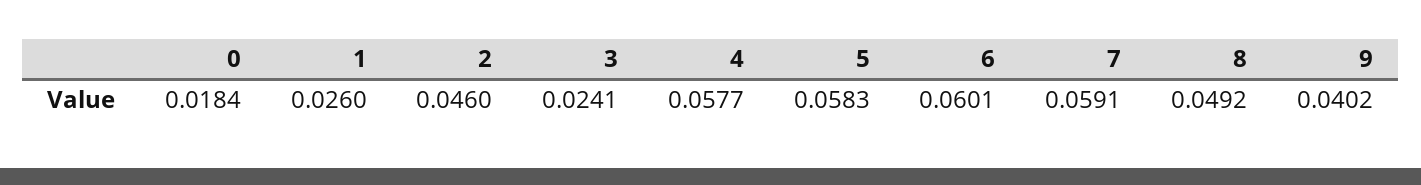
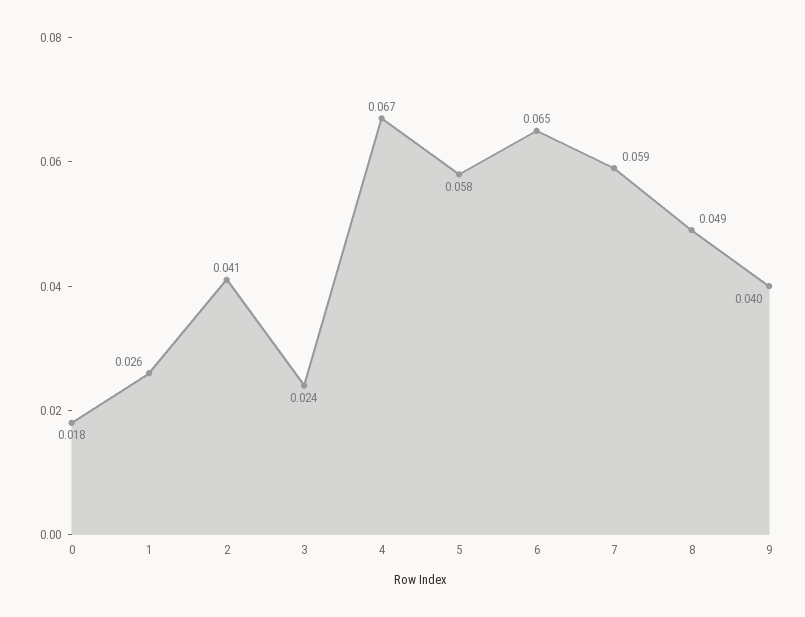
2: 0.046 -> 0.041
4: 0.0577 -> 0.067
6: 0.0601 -> 0.065

